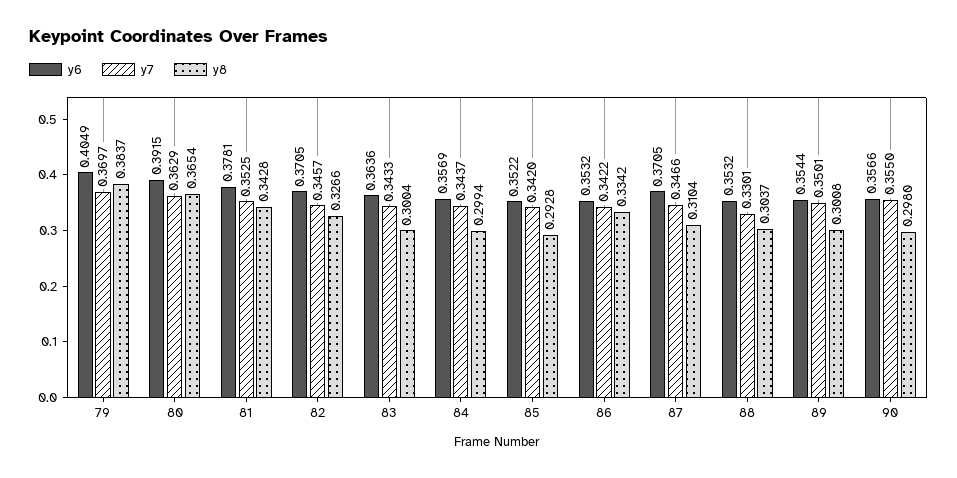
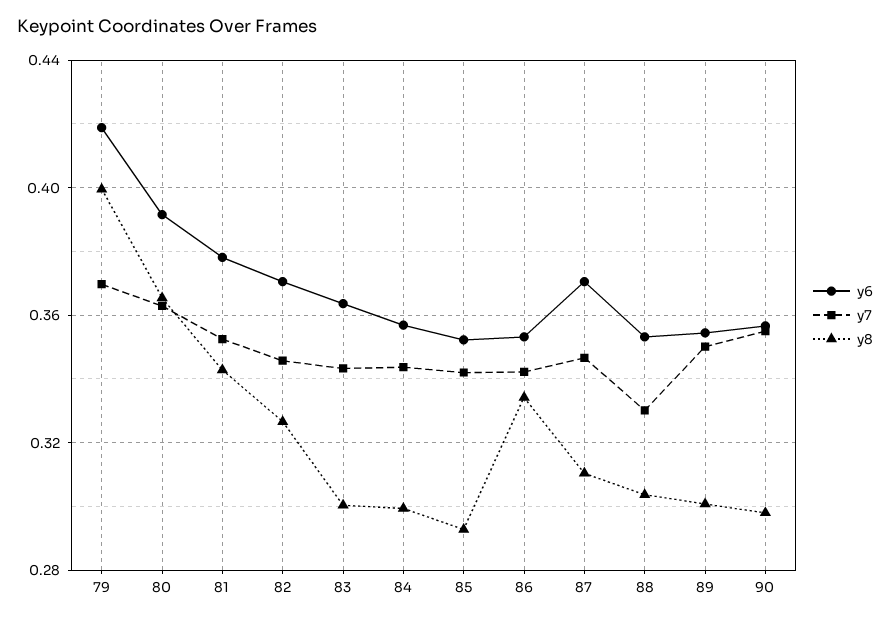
y6, 79: 0.4049 -> 0.42
y8, 79: 0.3837 -> 0.4

